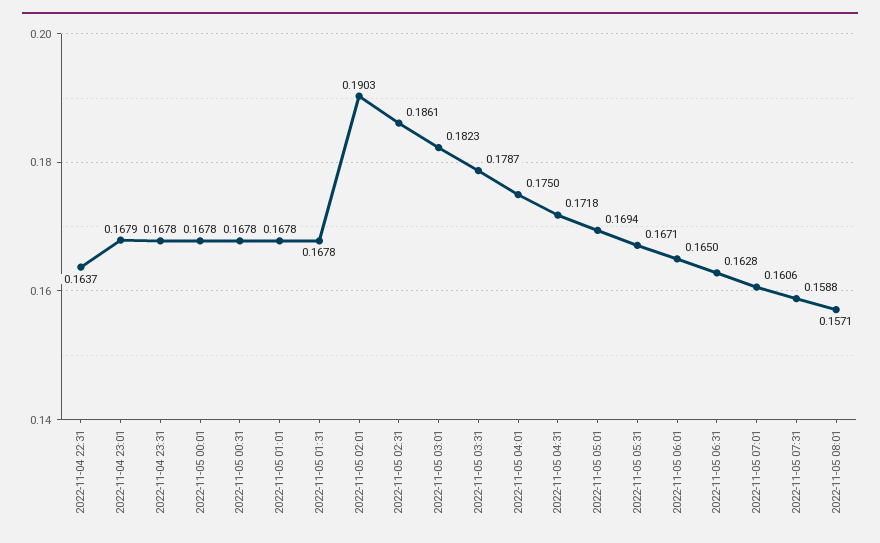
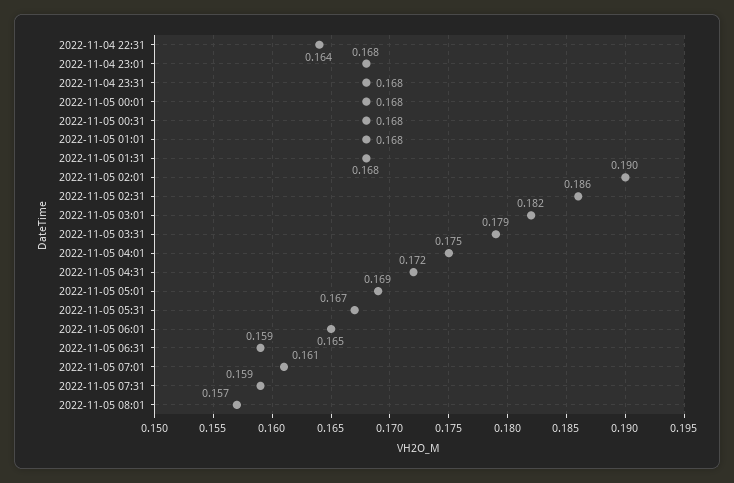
2022-11-05 06:31: 0.1628 -> 0.159

